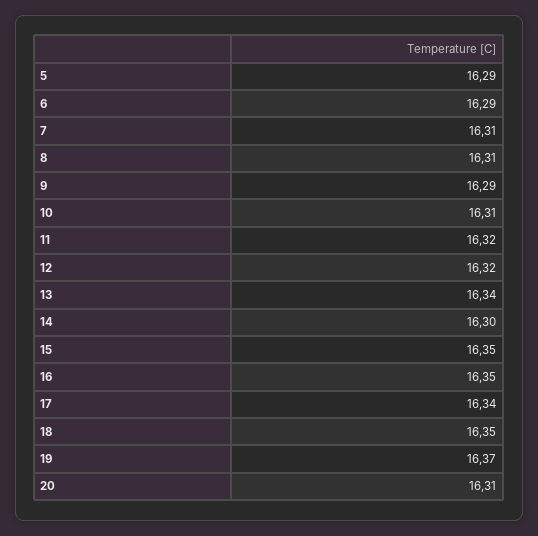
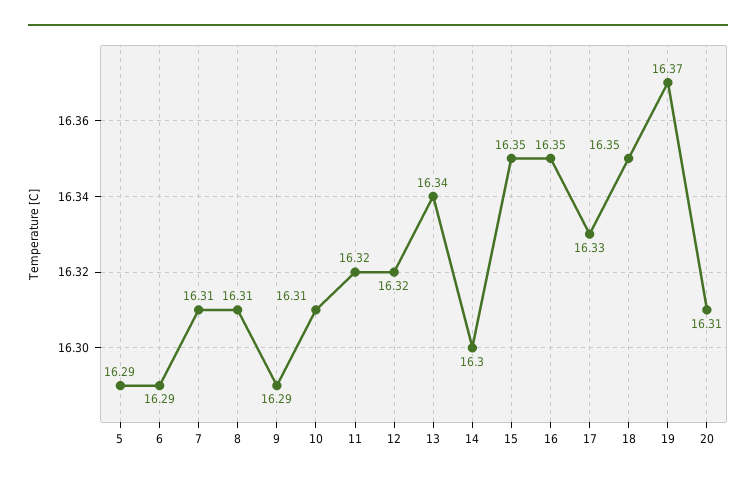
17: 16.34 -> 16.33

